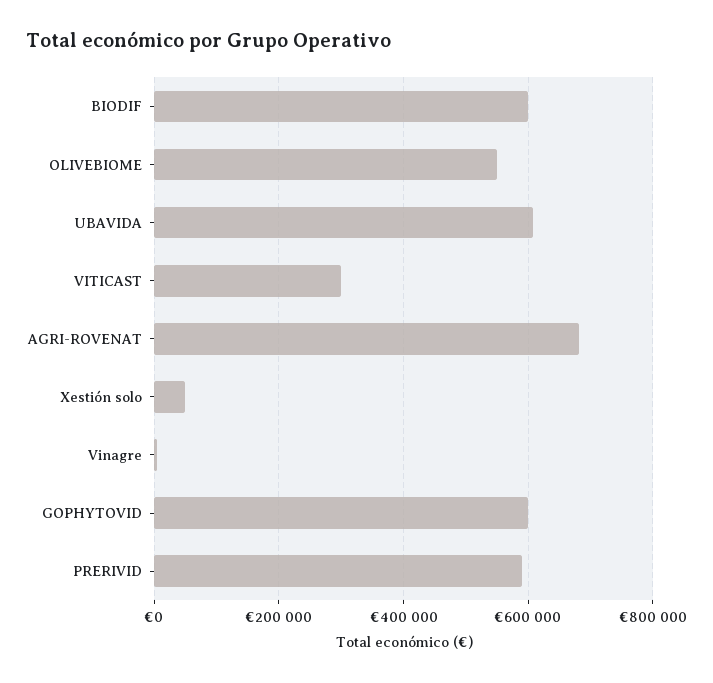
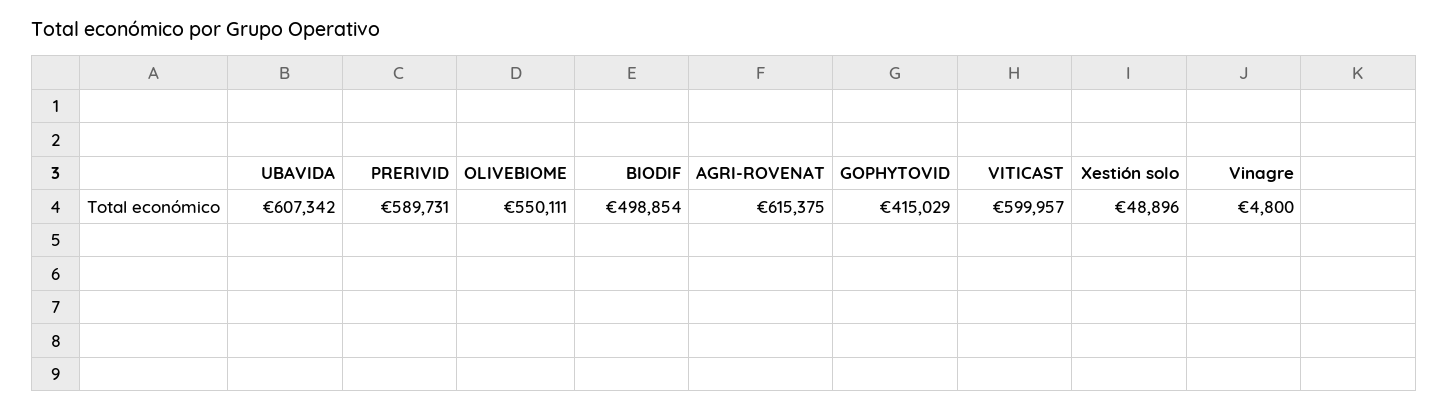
BIODIF: 600000 -> 498854
VITICAST: 300000 -> 599957
AGRI-ROVENAT: 680000 -> 615375
GOPHYTOVID: 600000 -> 415029

